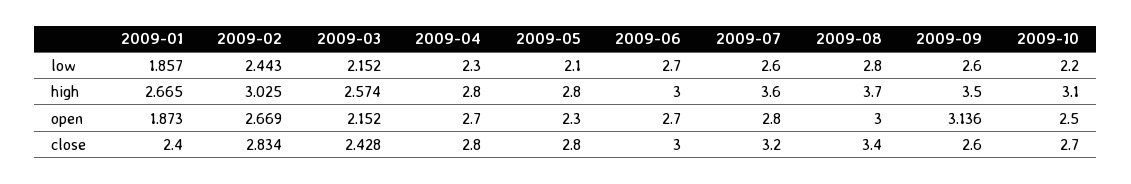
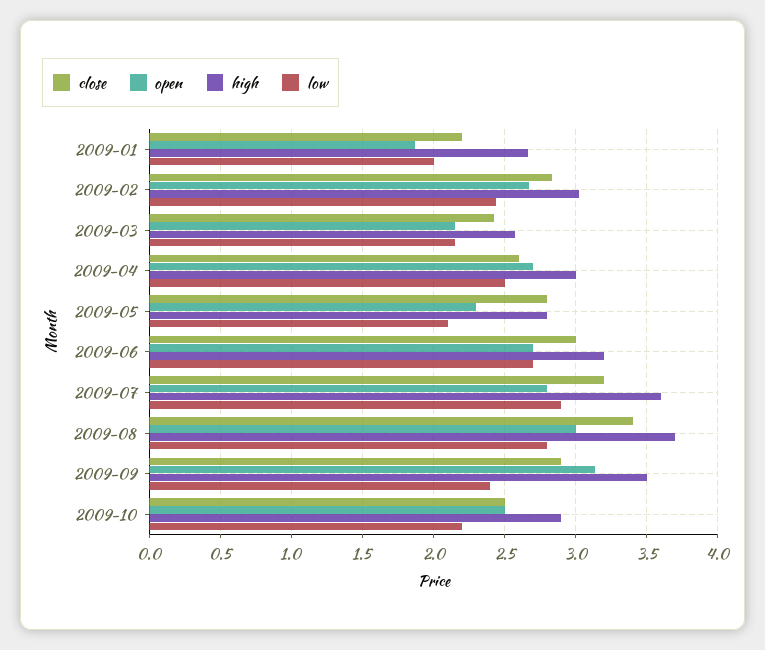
low, 2009-01: 1.857 -> 2
low, 2009-04: 2.3 -> 2.5
low, 2009-07: 2.6 -> 2.9
low, 2009-09: 2.6 -> 2.4
high, 2009-04: 2.8 -> 3
high, 2009-06: 3 -> 3.2
high, 2009-10: 3.1 -> 2.9
close, 2009-01: 2.4 -> 2.2
close, 2009-04: 2.8 -> 2.6
close, 2009-09: 2.6 -> 2.9
close, 2009-10: 2.7 -> 2.5

